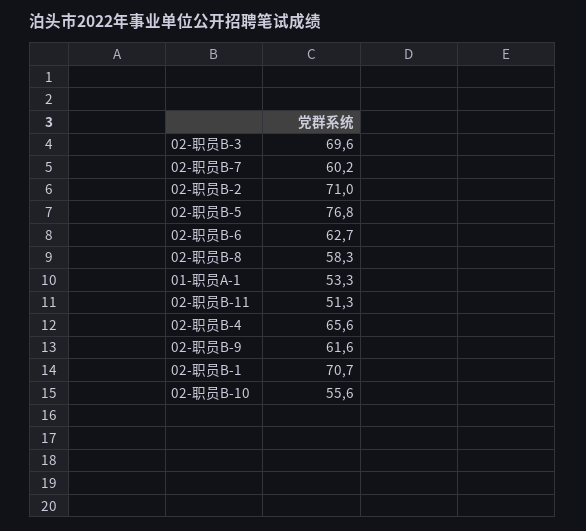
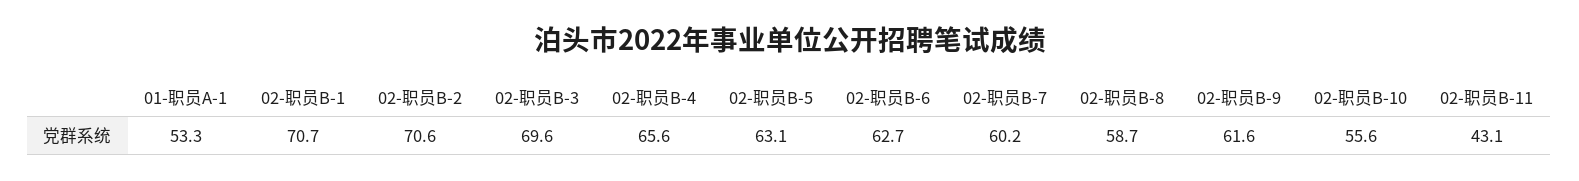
02-职员B-2: 71 -> 70.6
02-职员B-5: 76.8 -> 63.1
02-职员B-8: 58.3 -> 58.7
02-职员B-11: 51.3 -> 43.1

